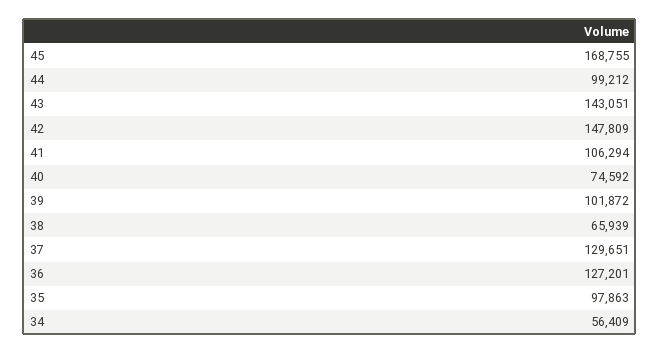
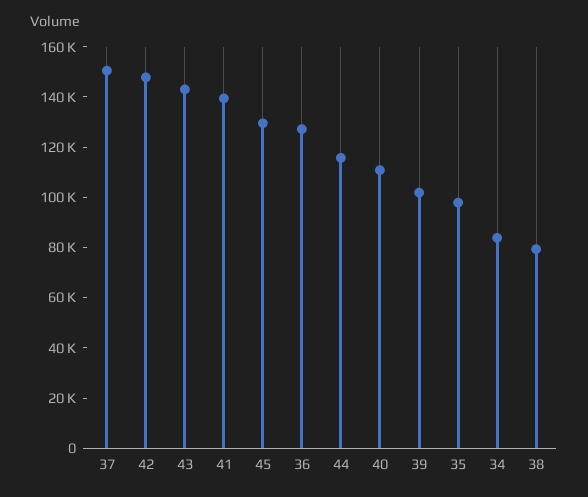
45: 168755 -> 130000
44: 99212 -> 115000
41: 106294 -> 140000
40: 74592 -> 110000
38: 65939 -> 80000
37: 129651 -> 150000
34: 56409 -> 85000

